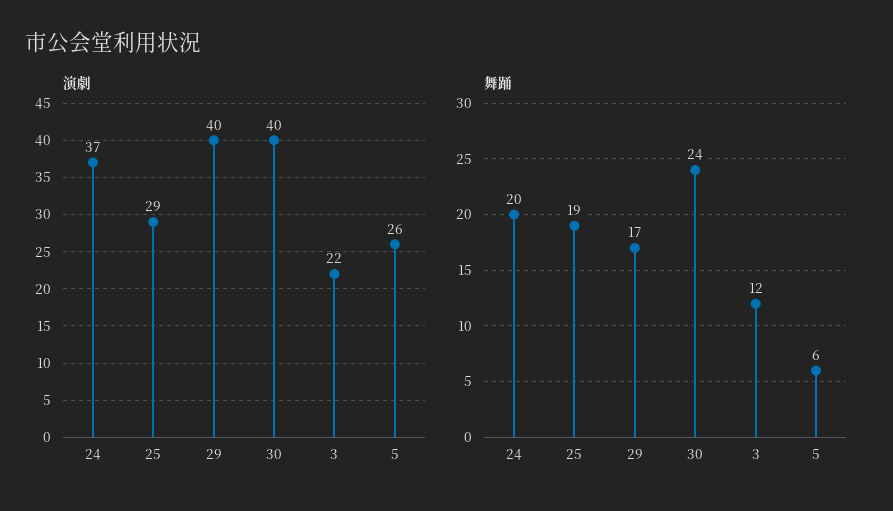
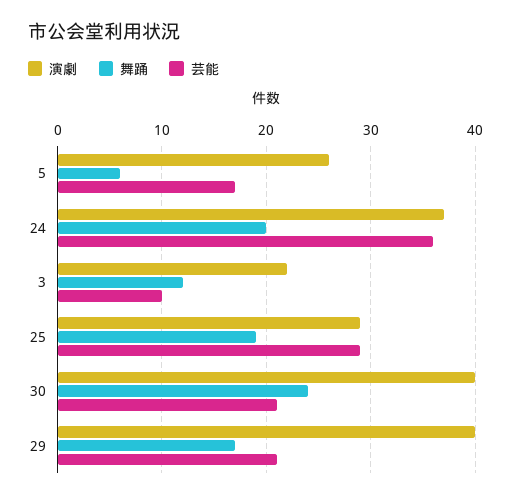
芸能, 5: none -> 17
芸能, 24: none -> 36
芸能, 3: none -> 10
芸能, 25: none -> 29
芸能, 30: none -> 21
芸能, 29: none -> 21

